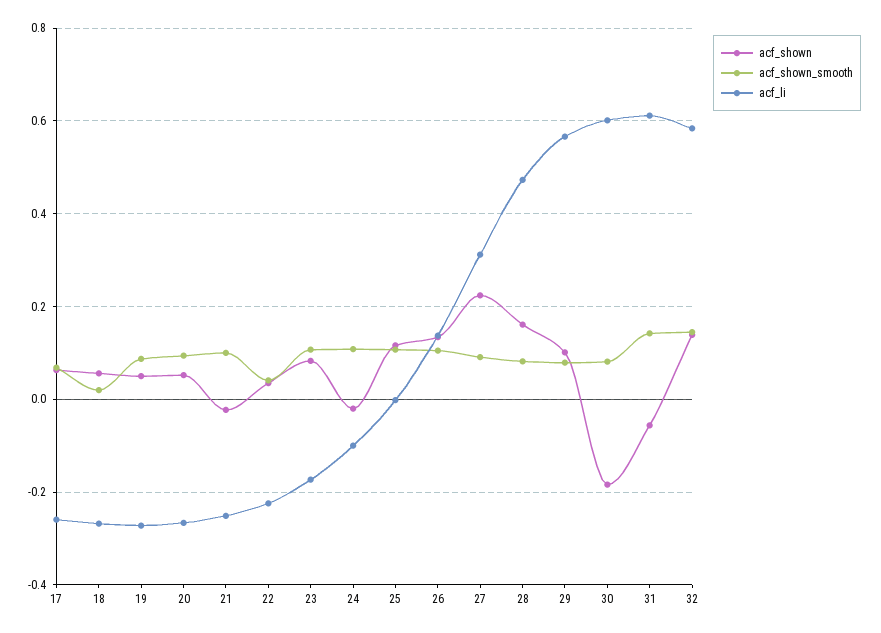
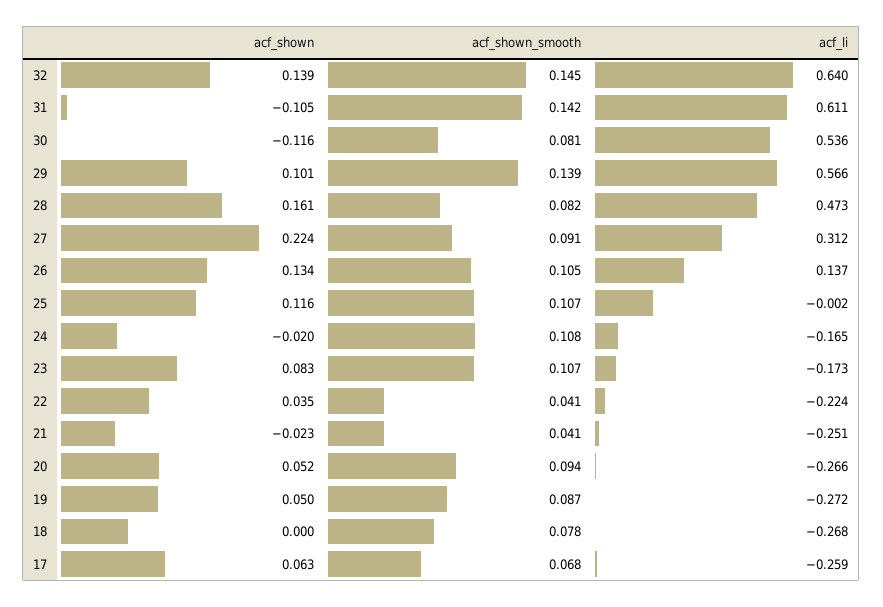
acf_shown, 18: 0.06 -> 0
acf_shown_smooth, 18: 0.02 -> 0.078
acf_shown_smooth, 21: 0.1 -> 0.041
acf_li, 24: -0.1 -> -0.165
acf_shown_smooth, 29: 0.08 -> 0.139
acf_shown, 30: -0.18 -> -0.116
acf_li, 30: 0.6 -> 0.536
acf_shown, 31: -0.06 -> -0.105
acf_li, 32: 0.58 -> 0.64

